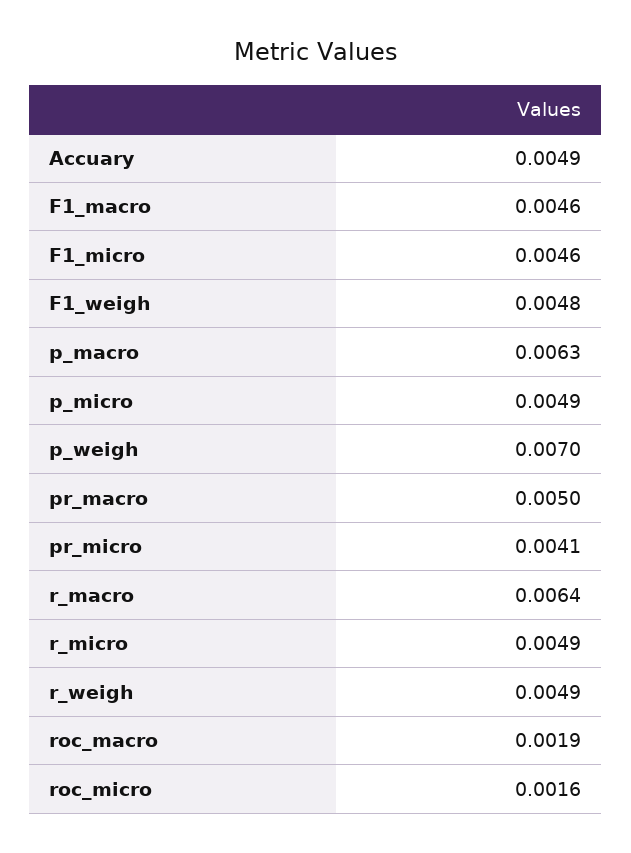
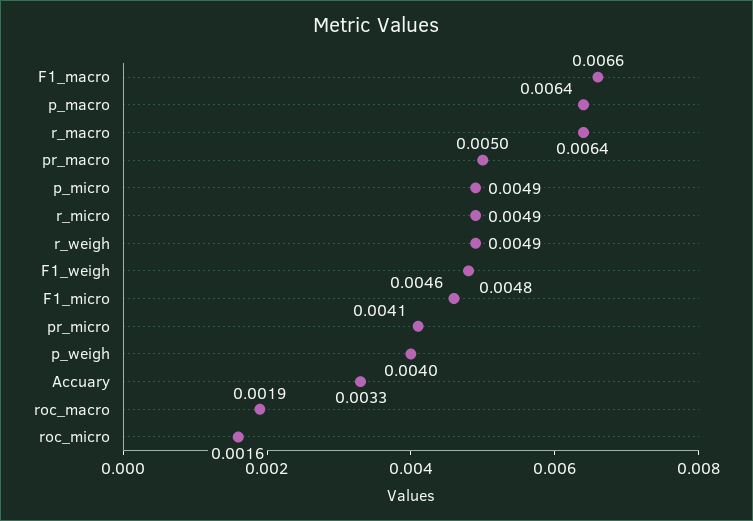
Accuary: 0.0049 -> 0.0033
F1_macro: 0.0046 -> 0.0066
p_macro: 0.0063 -> 0.0064
p_weigh: 0.007 -> 0.004

